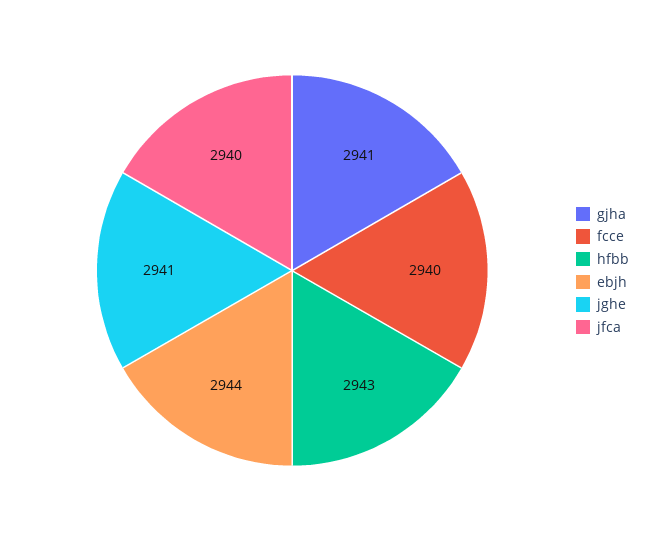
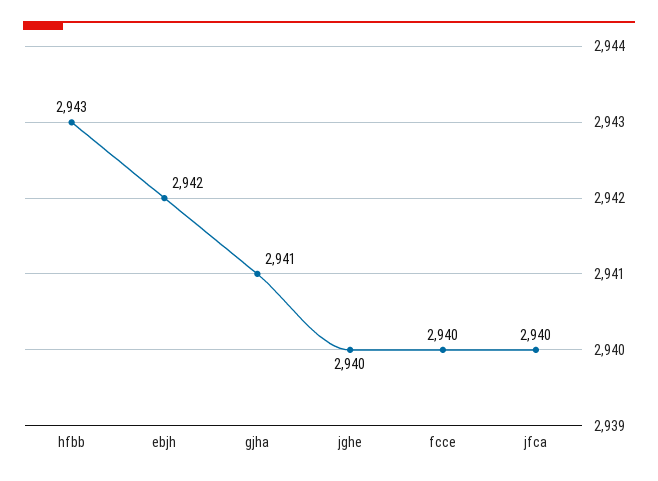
ebjh: 2944 -> 2942
jghe: 2941 -> 2940

